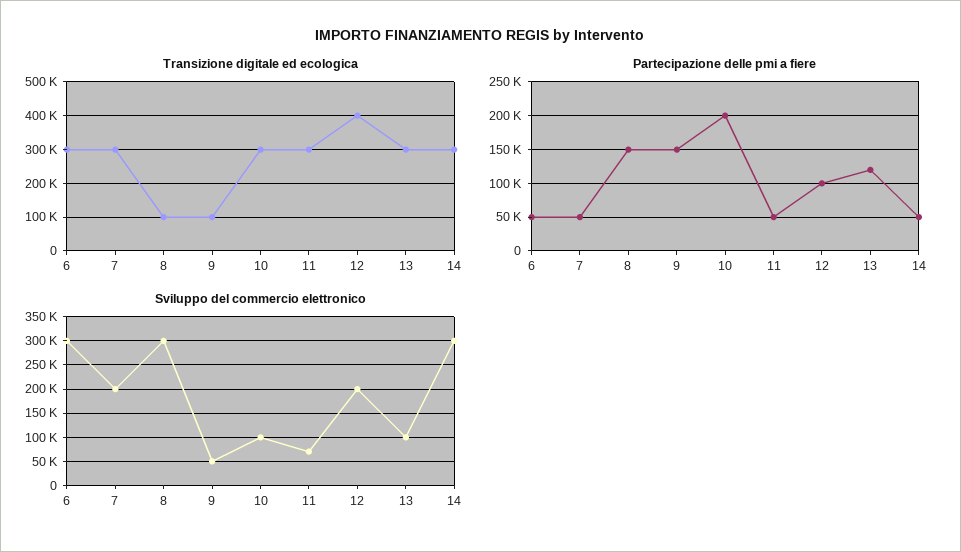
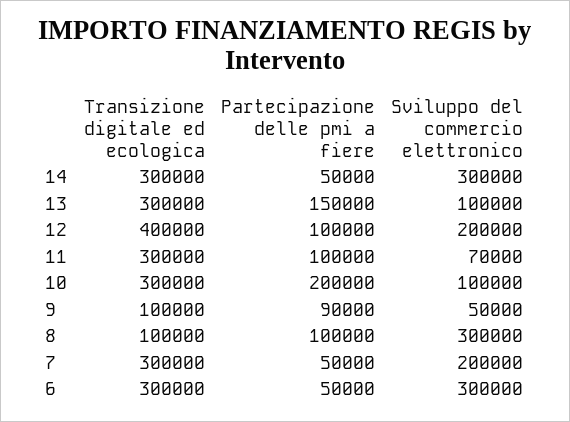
Partecipazione delle pmi a fiere, 8: 150000 -> 100000
Partecipazione delle pmi a fiere, 9: 150000 -> 90000
Partecipazione delle pmi a fiere, 11: 50000 -> 100000
Partecipazione delle pmi a fiere, 13: 120000 -> 150000

